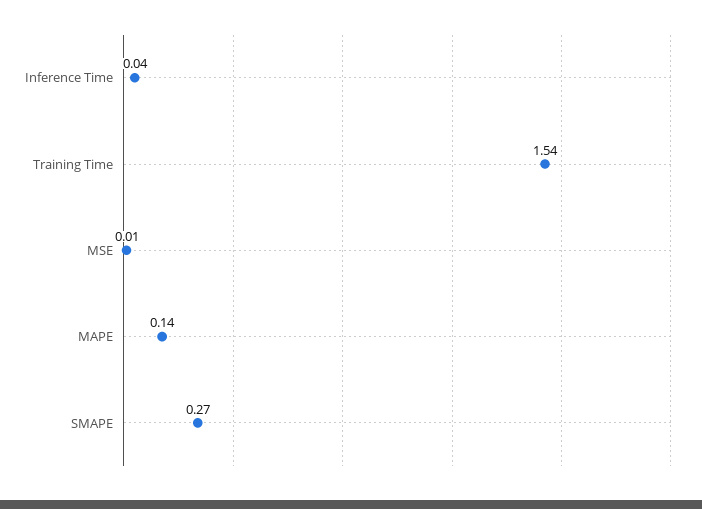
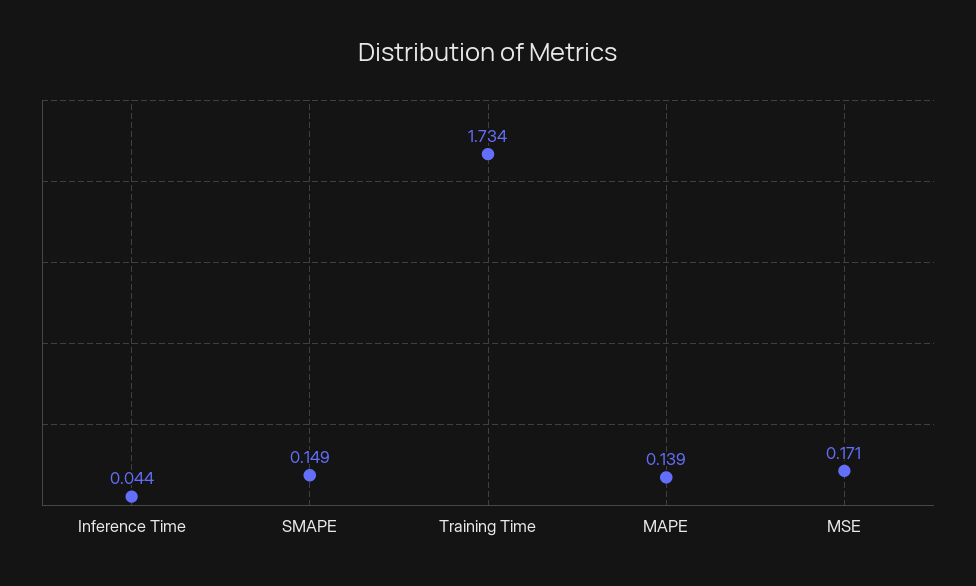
Training Time: 1.54 -> 1.734
MSE: 0.01 -> 0.171
SMAPE: 0.27 -> 0.149

